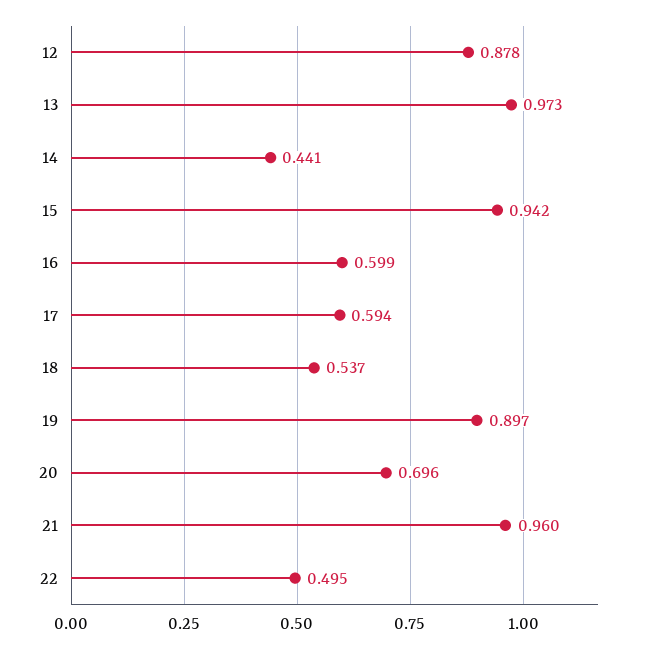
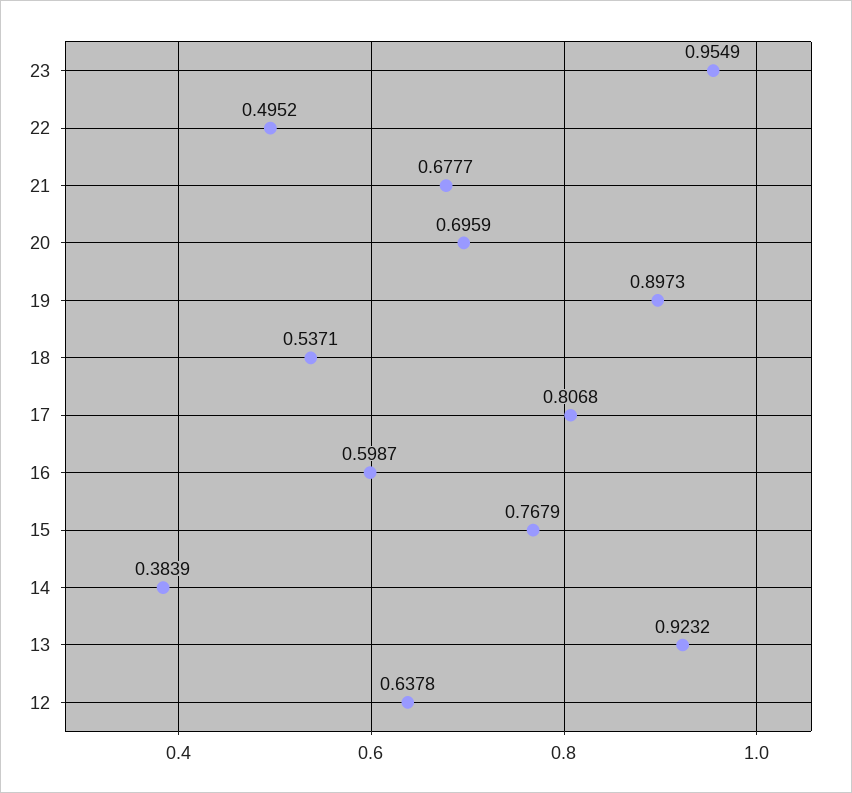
12: 0.878 -> 0.6378
13: 0.973 -> 0.9232
14: 0.441 -> 0.3839
15: 0.942 -> 0.7679
17: 0.594 -> 0.8068
21: 0.96 -> 0.6777
23: none -> 0.9549

